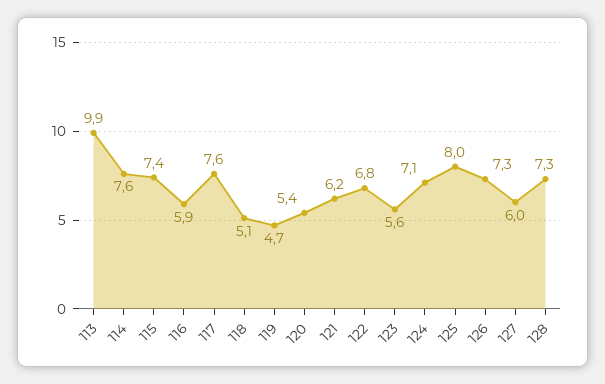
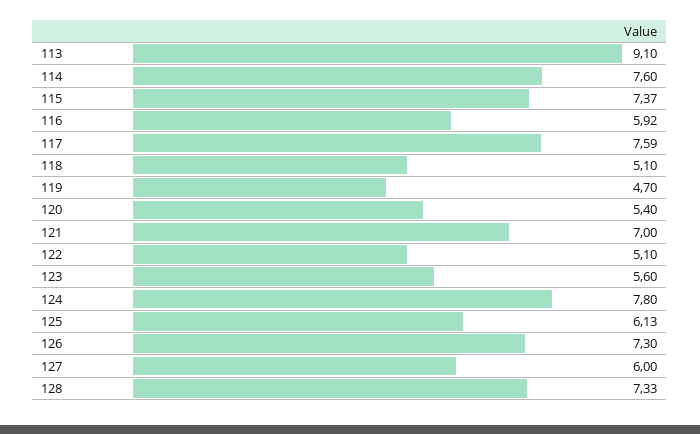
113: 9.9 -> 9.1
121: 6.2 -> 7
122: 6.8 -> 5.1
124: 7.1 -> 7.8
125: 8 -> 6.13

